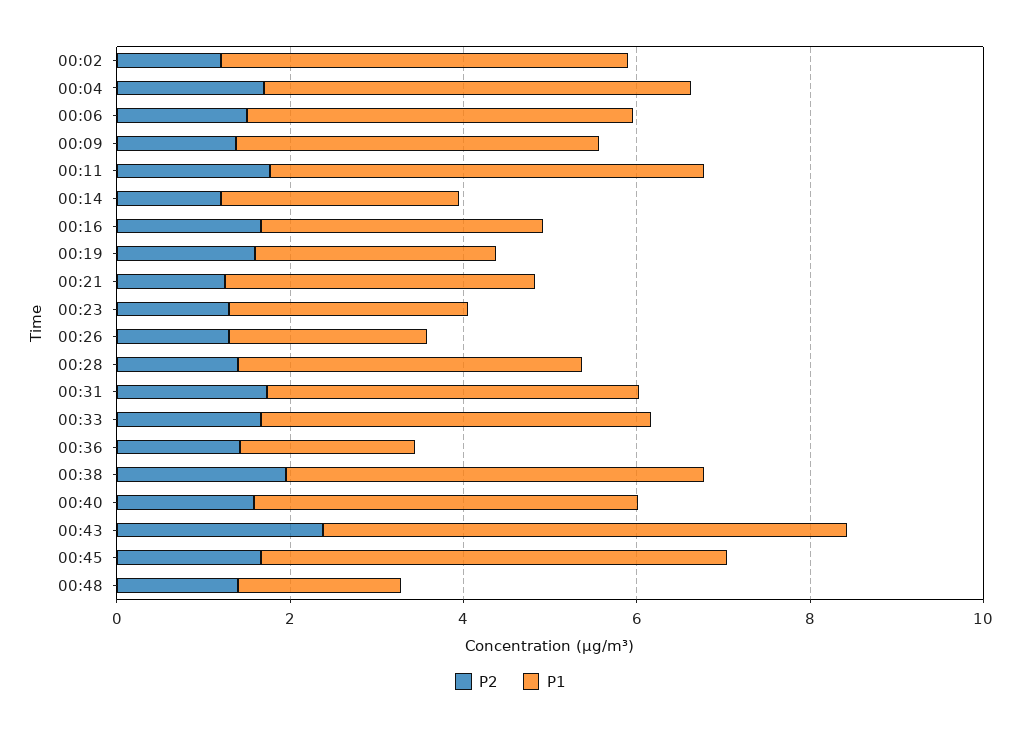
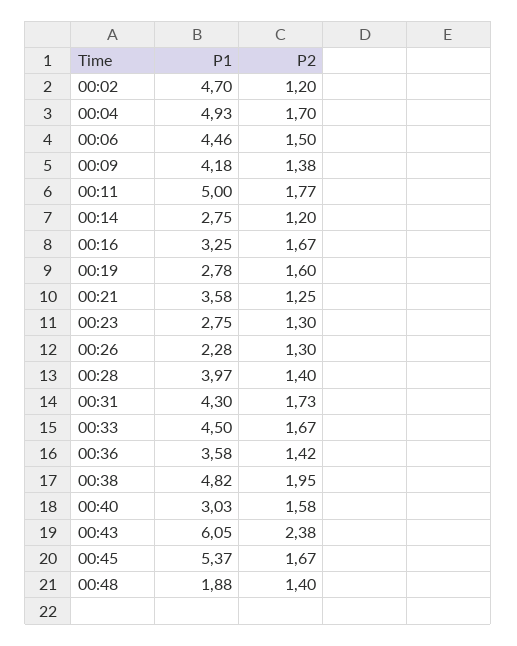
P1, 00:36: 2 -> 3.58
P1, 00:40: 4.5 -> 3.03

